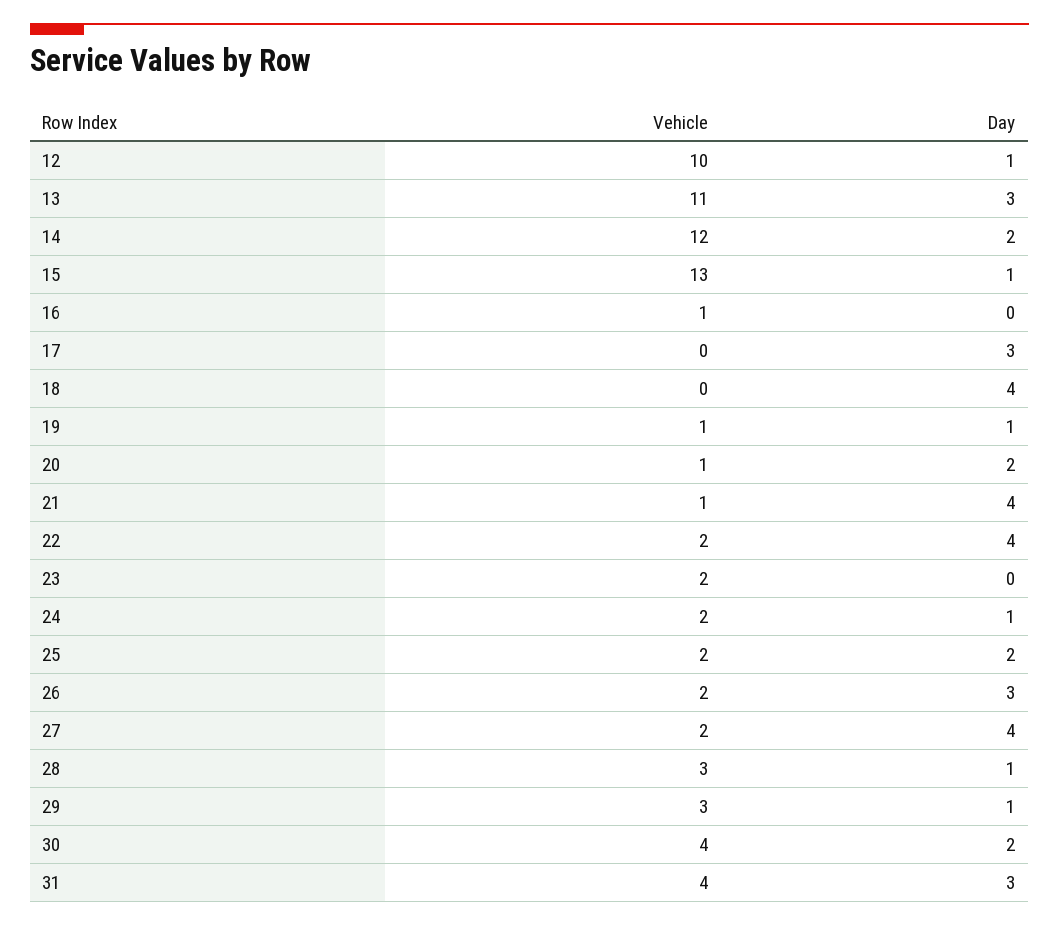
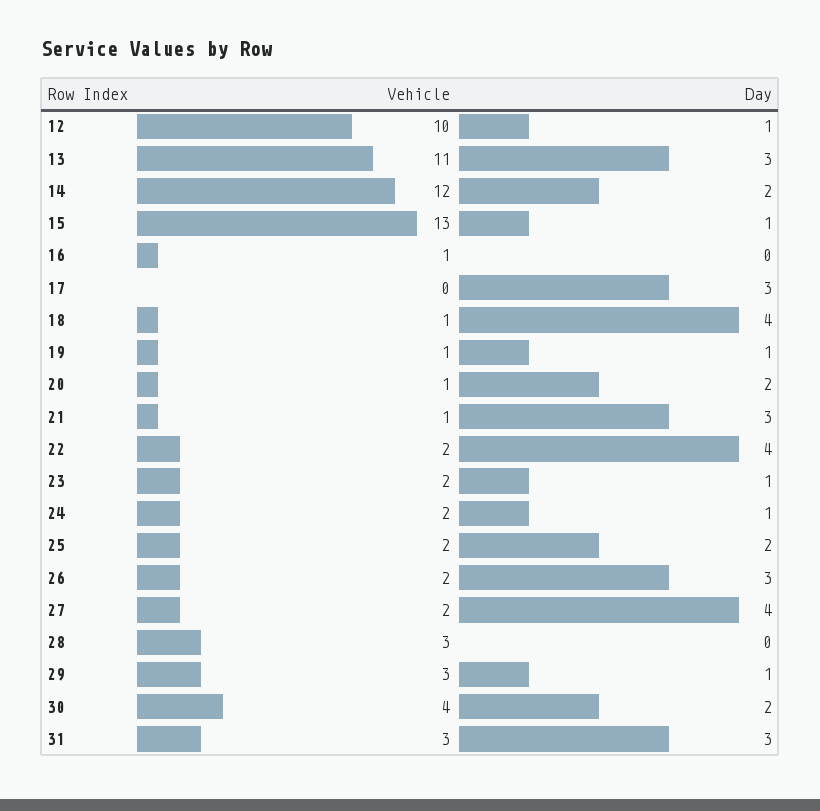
Vehicle, 18: 0 -> 1
Day, 21: 4 -> 3
Day, 23: 0 -> 1
Day, 28: 1 -> 0
Vehicle, 31: 4 -> 3

